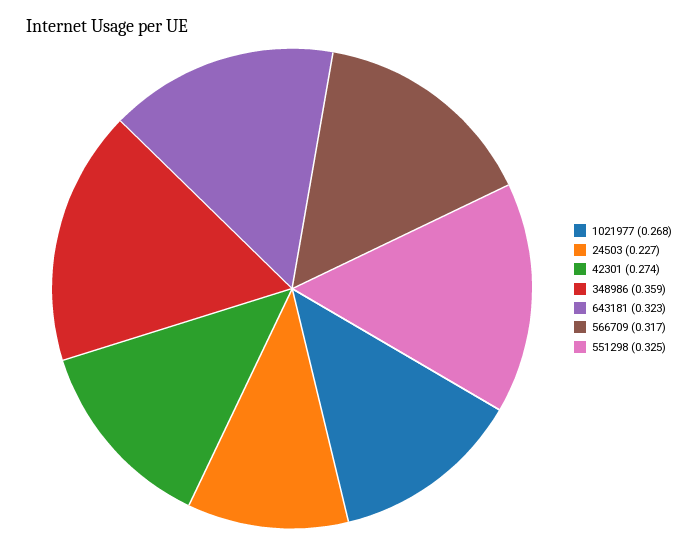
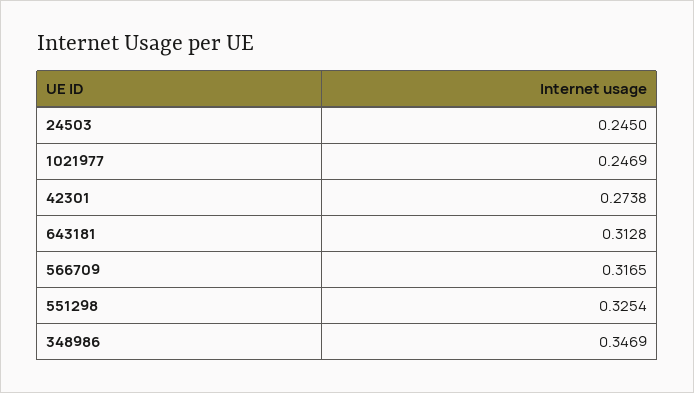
1021977: 0.268 -> 0.2469
24503: 0.227 -> 0.245
348986: 0.359 -> 0.3469
643181: 0.323 -> 0.3128

